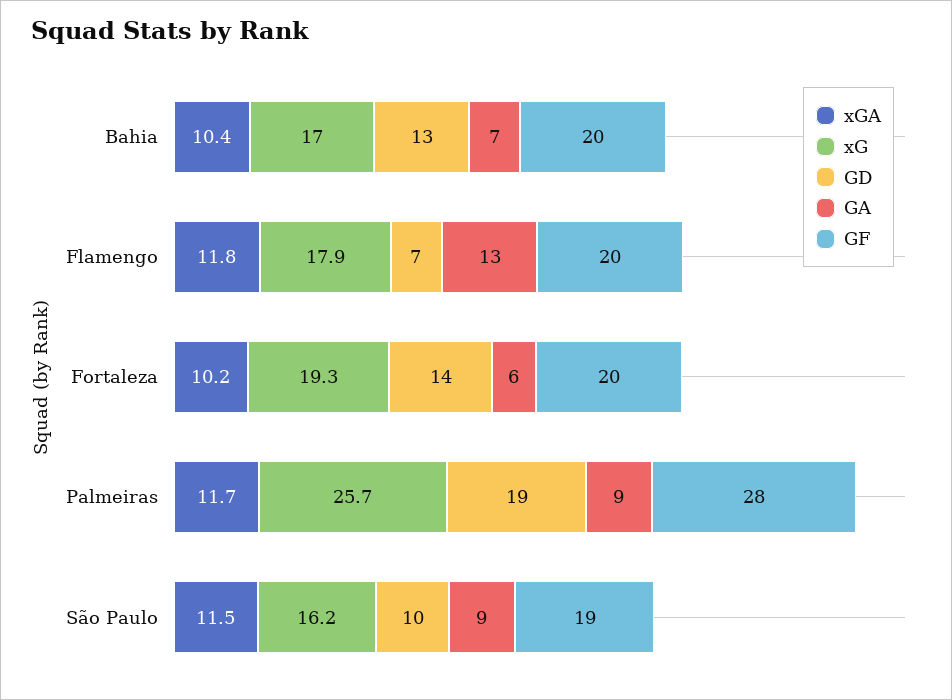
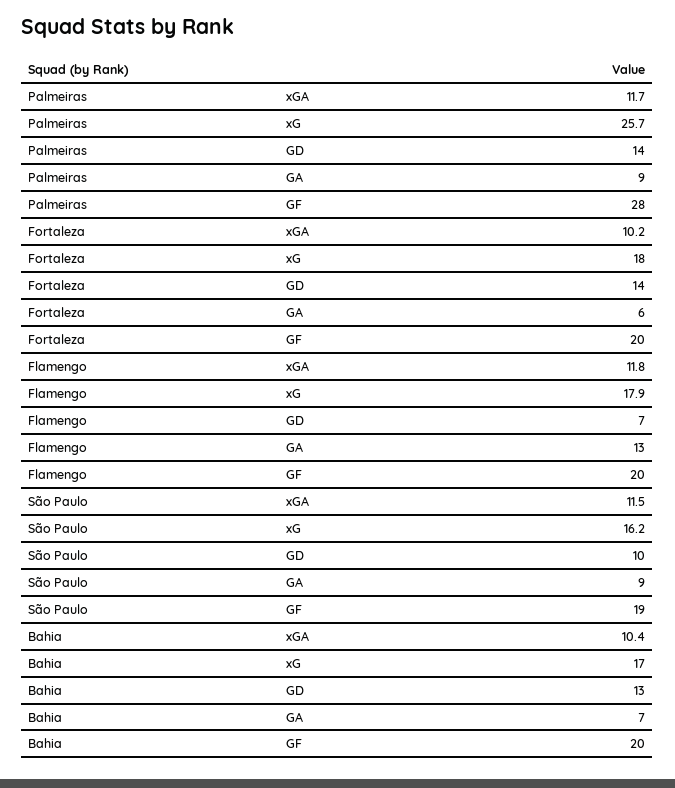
xG, Fortaleza: 19.3 -> 18
GD, Palmeiras: 19 -> 14

